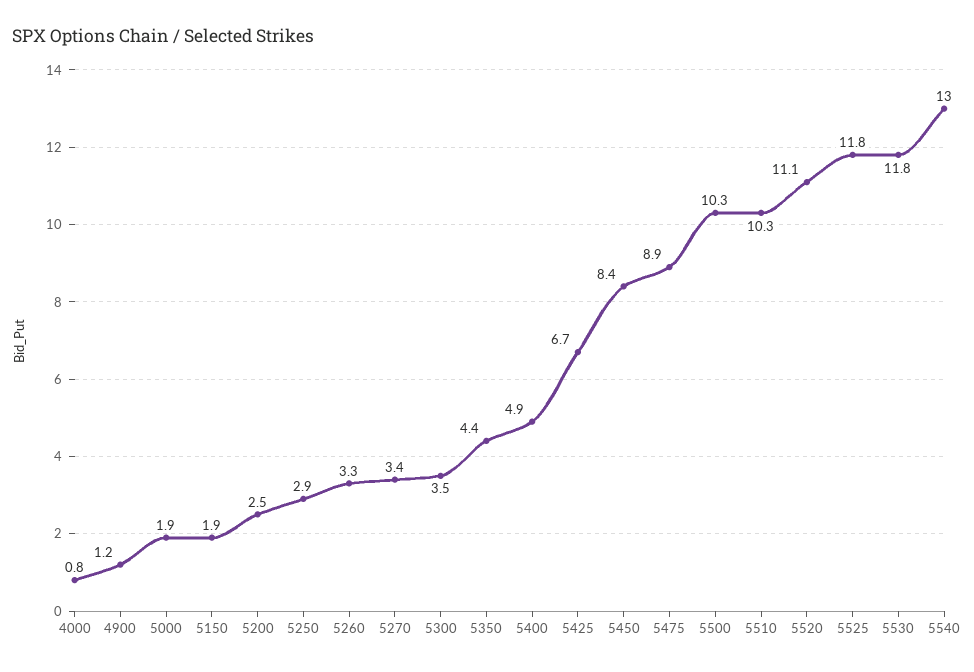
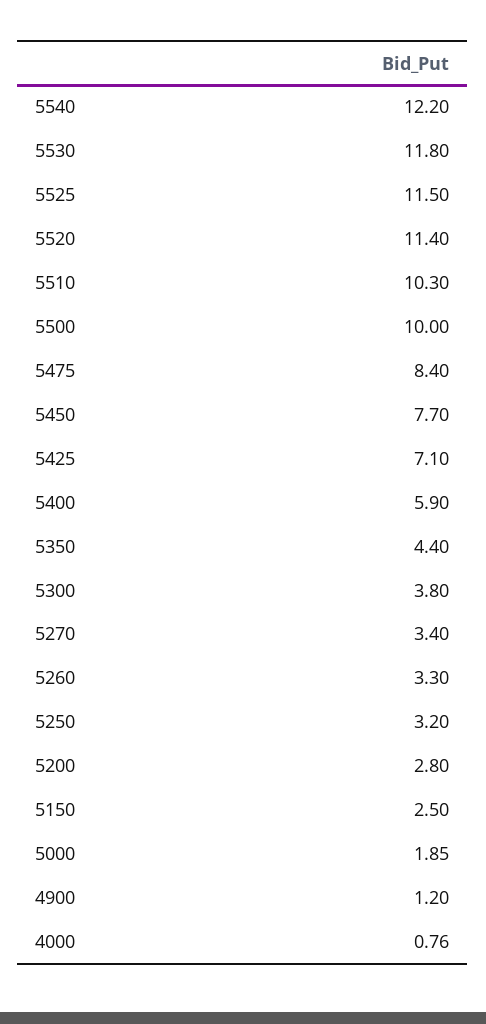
5150: 1.9 -> 2.5
5200: 2.5 -> 2.8
5250: 2.9 -> 3.2
5300: 3.5 -> 3.8
5400: 4.9 -> 5.9
5425: 6.7 -> 7.1
5450: 8.4 -> 7.7
5475: 8.9 -> 8.4
5500: 10.3 -> 10
5520: 11.1 -> 11.4
5525: 11.8 -> 11.5
5540: 13 -> 12.2

